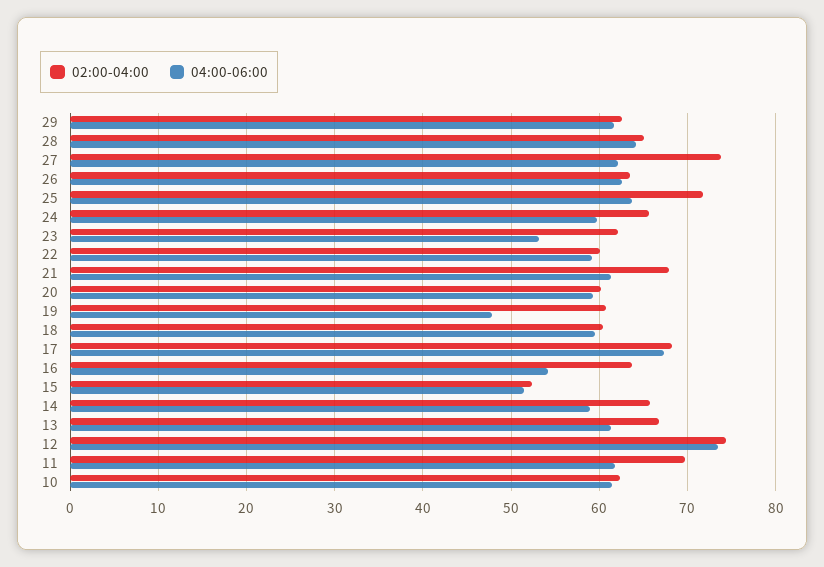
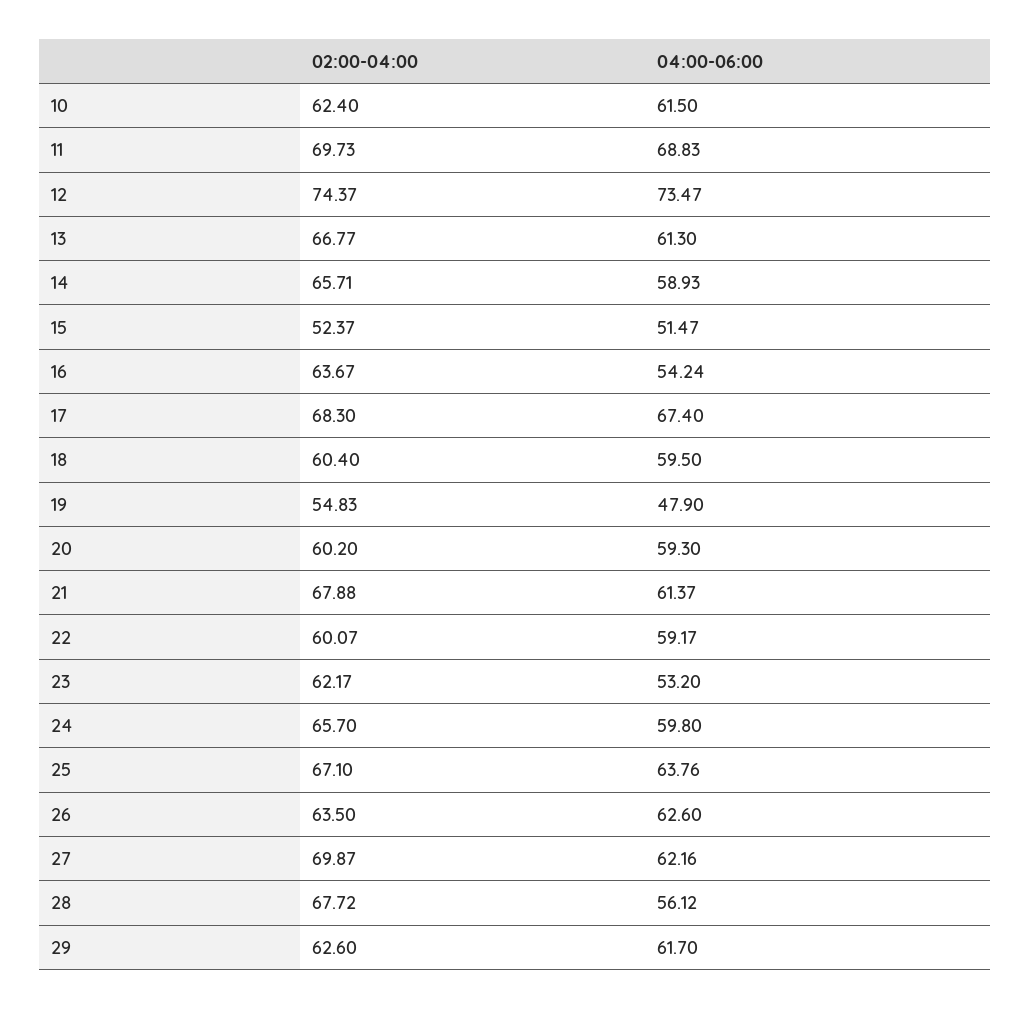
02:00-04:00, 28: 65 -> 67.72
04:00-06:00, 28: 64 -> 56.12
02:00-04:00, 27: 74 -> 69.87
02:00-04:00, 25: 72 -> 67.1
02:00-04:00, 19: 61 -> 54.83
04:00-06:00, 11: 62 -> 68.83

